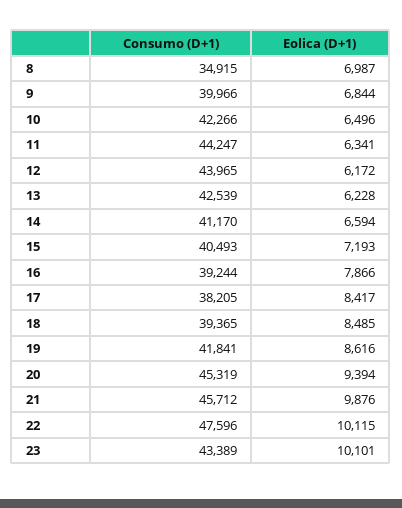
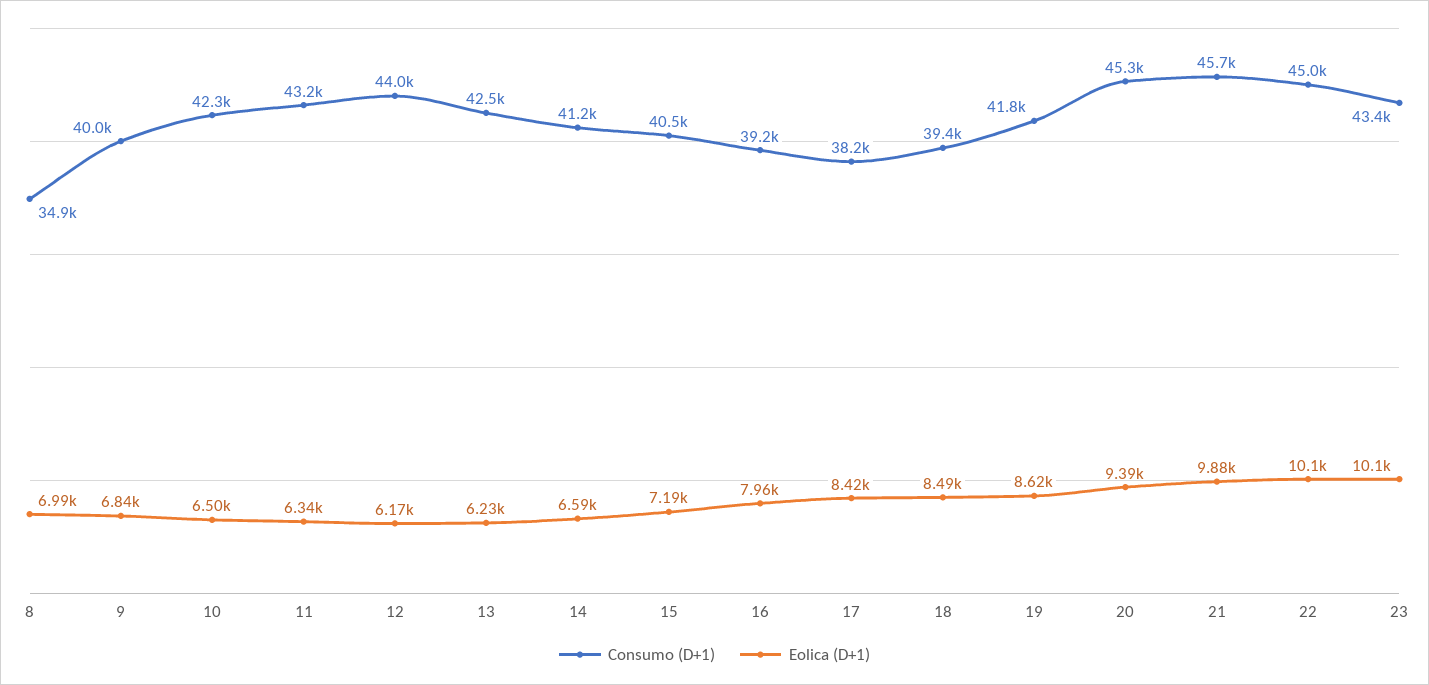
Consumo (D+1), 11: 44247 -> 43200
Eolica (D+1), 16: 7866 -> 7960
Consumo (D+1), 22: 47596 -> 45000

